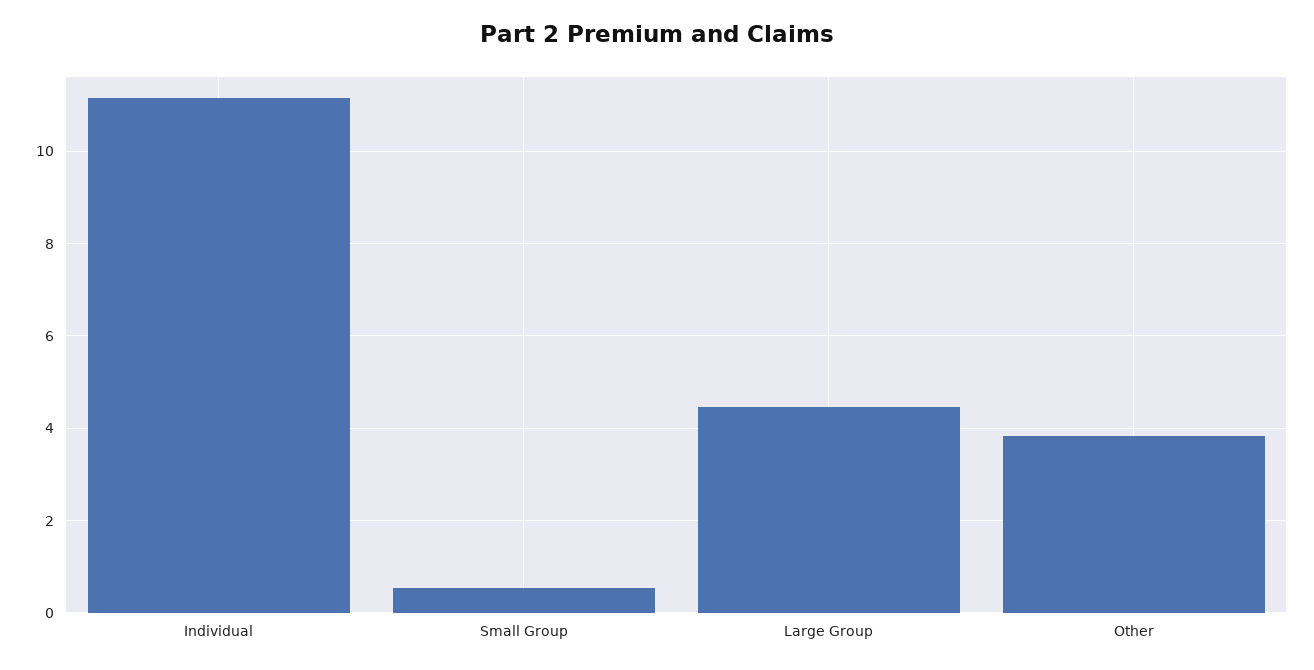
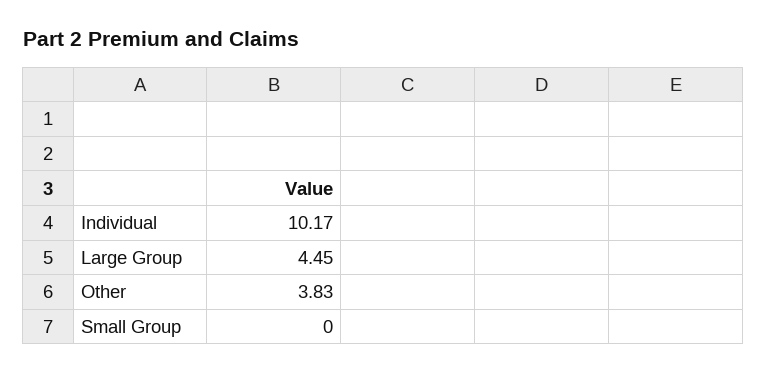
Individual: 11.2 -> 10.17
Small Group: 0.6 -> 0

